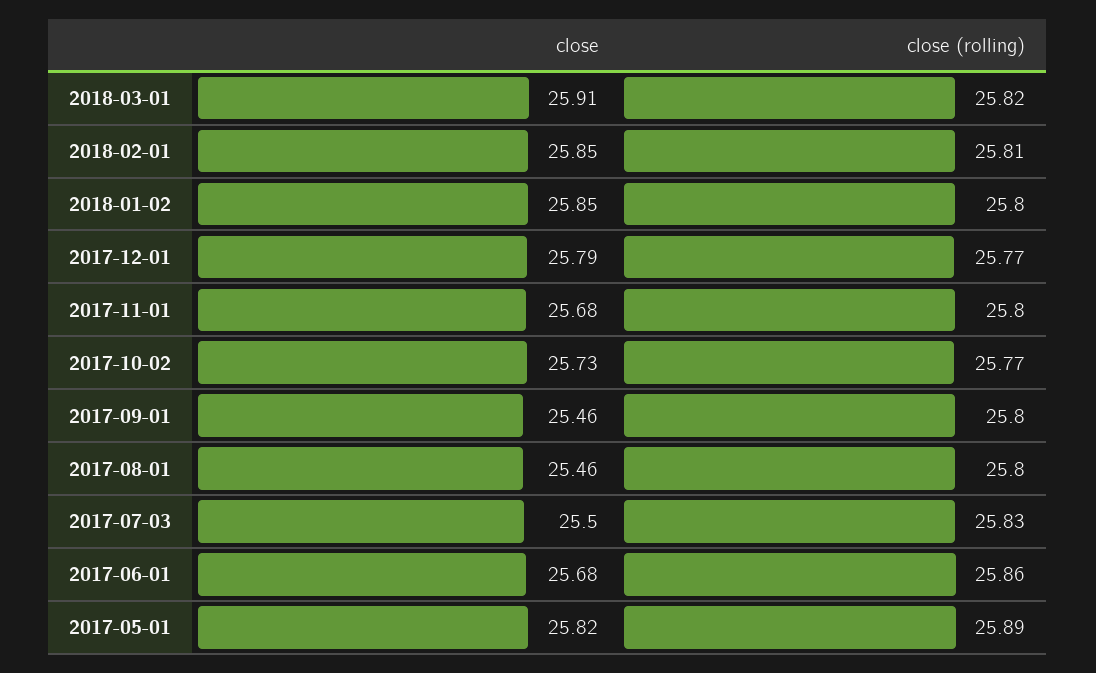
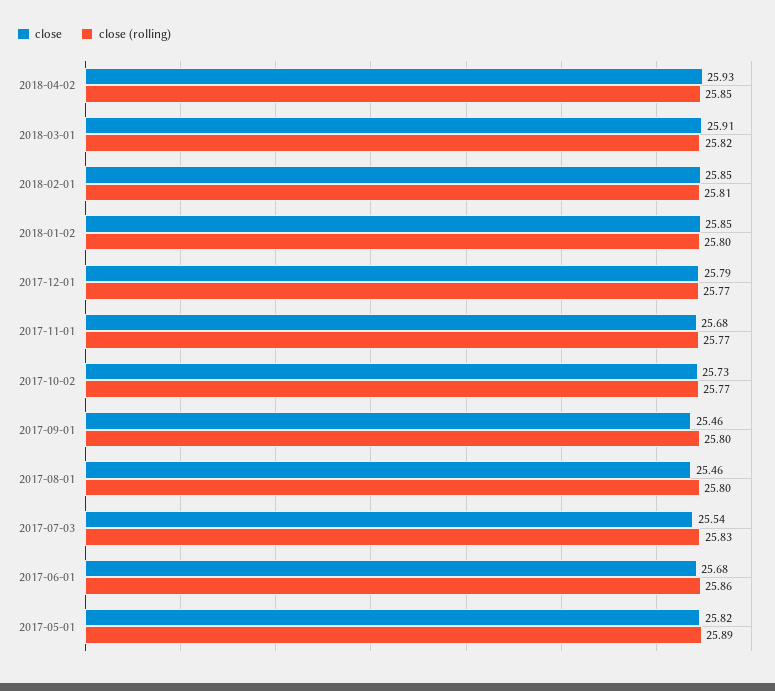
close (rolling), 2017-11-01: 25.8 -> 25.77
close, 2017-07-03: 25.5 -> 25.54
close, 2018-04-02: none -> 25.93
close (rolling), 2018-04-02: none -> 25.85

